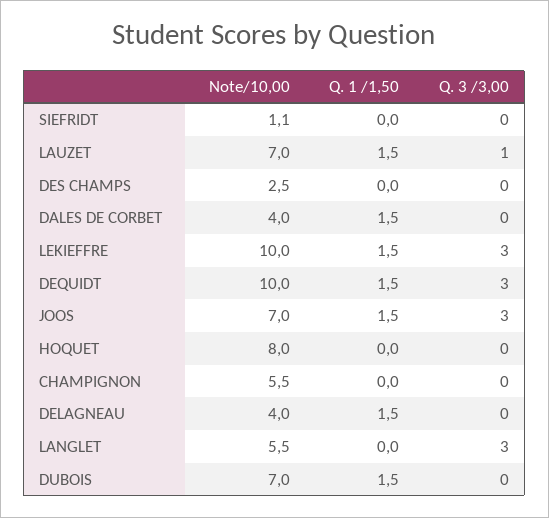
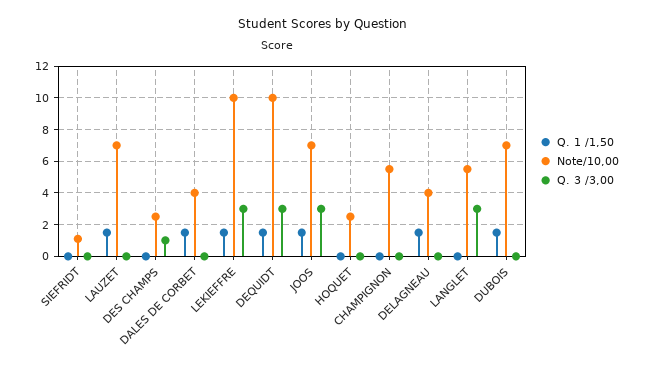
Q. 3 /3,00, LAUZET: 1 -> 0
Q. 3 /3,00, DES CHAMPS: 0 -> 1
Note/10,00, HOQUET: 8 -> 2.5

